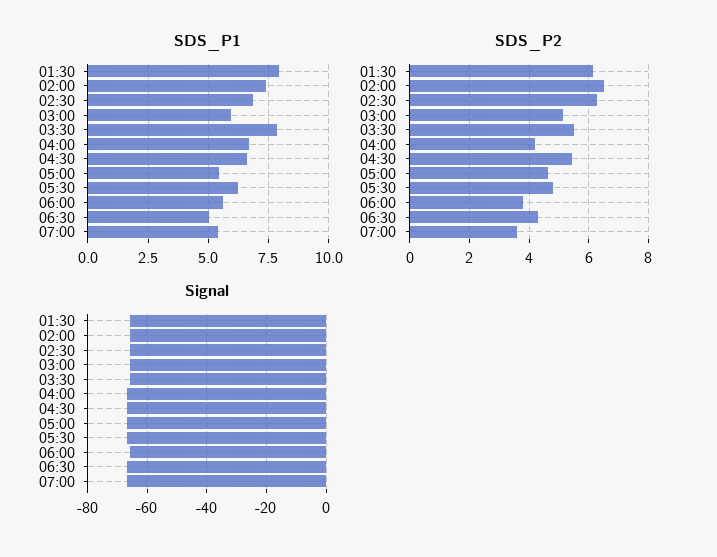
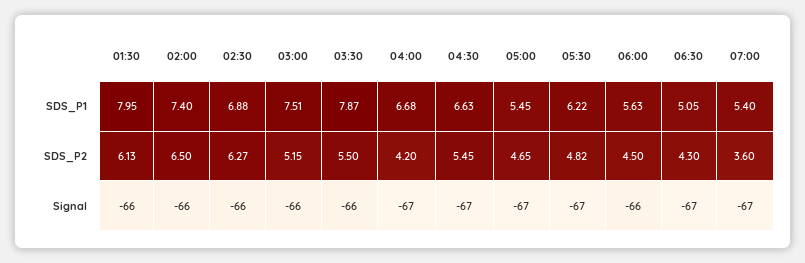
SDS_P1, 03:00: 6 -> 7.51
SDS_P2, 06:00: 3.75 -> 4.5

